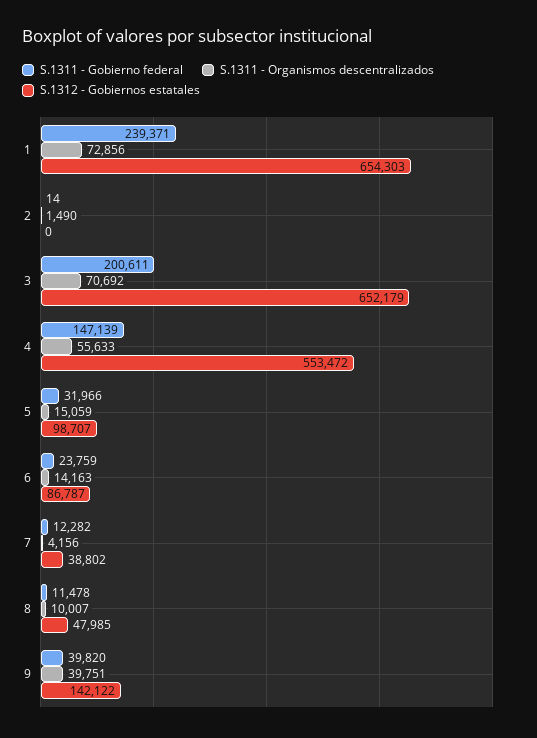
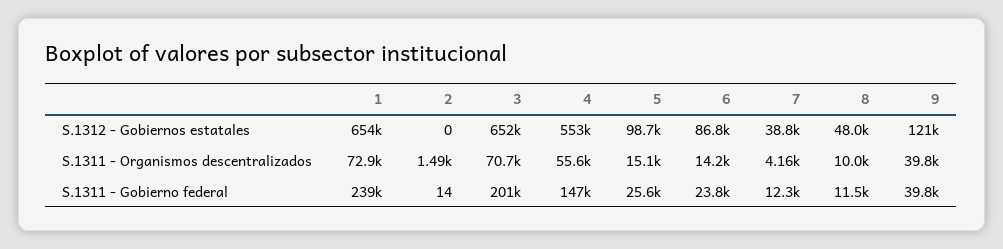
S.1311 - Gobierno federal, 5: 31966 -> 25600
S.1312 - Gobiernos estatales, 9: 142122 -> 121000

